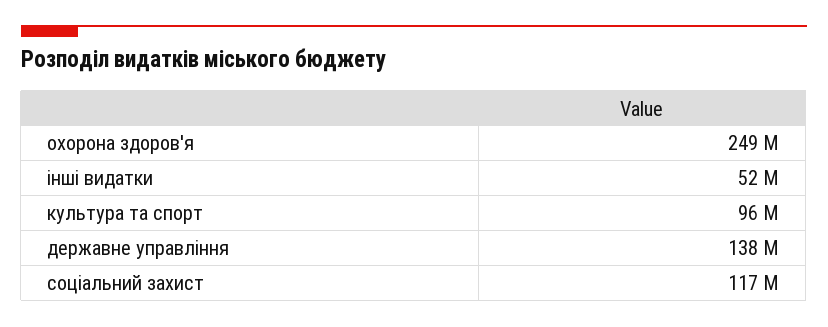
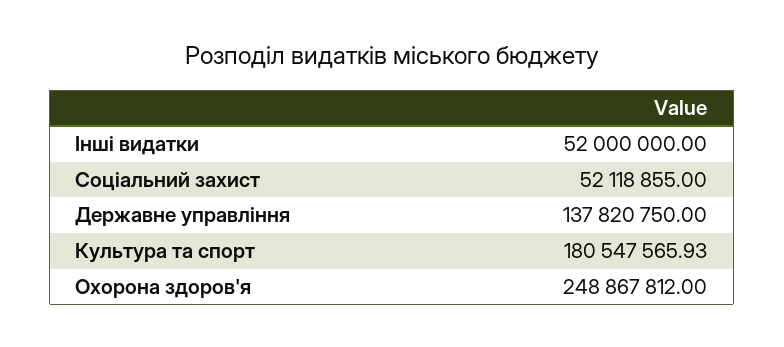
культура та спорт: 96000000 -> 180547565.93
соціальний захист: 117000000 -> 52118855

